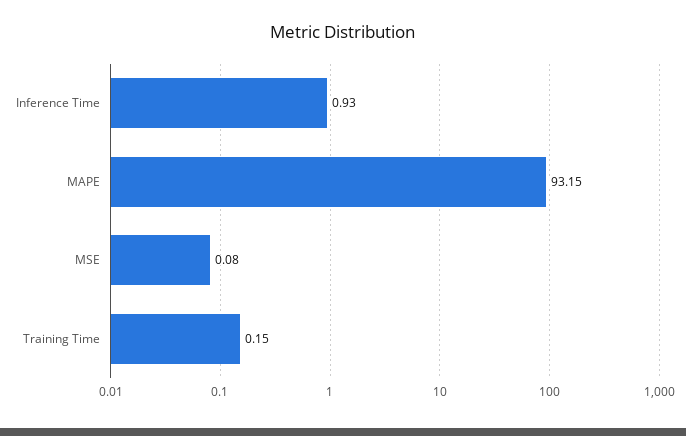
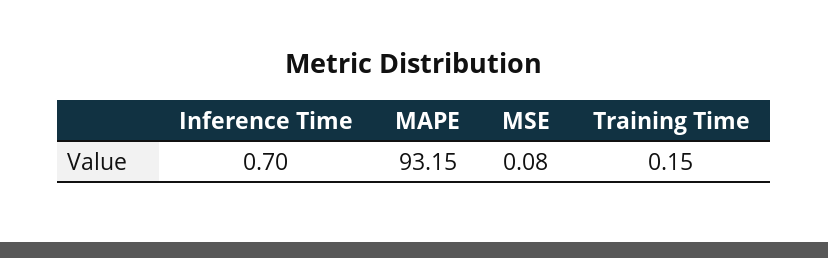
Inference Time: 0.93 -> 0.7

